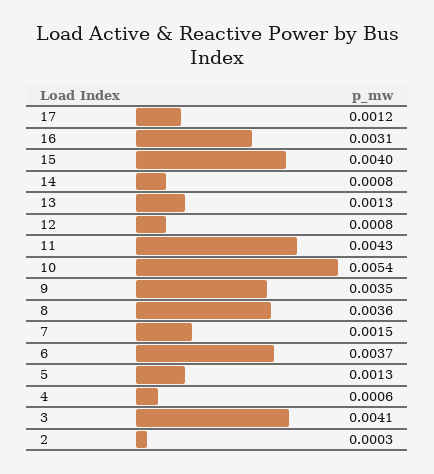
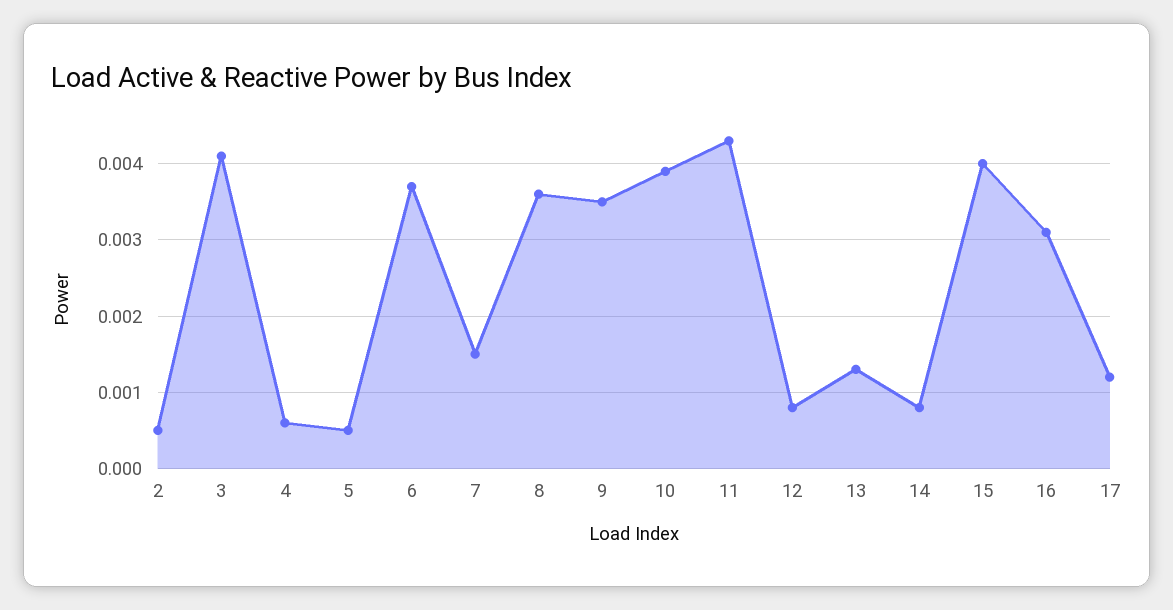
10: 0.0054 -> 0.0039
5: 0.0013 -> 0.0005
2: 0.0003 -> 0.0005

